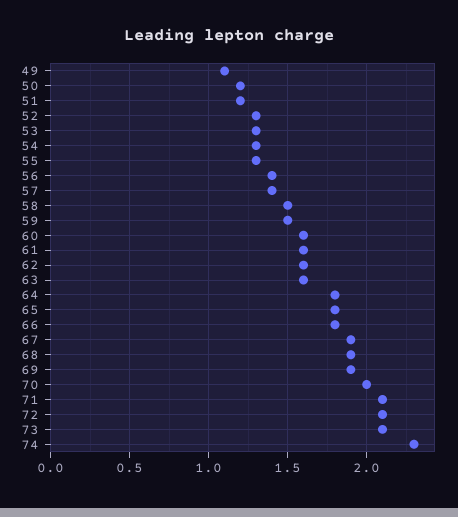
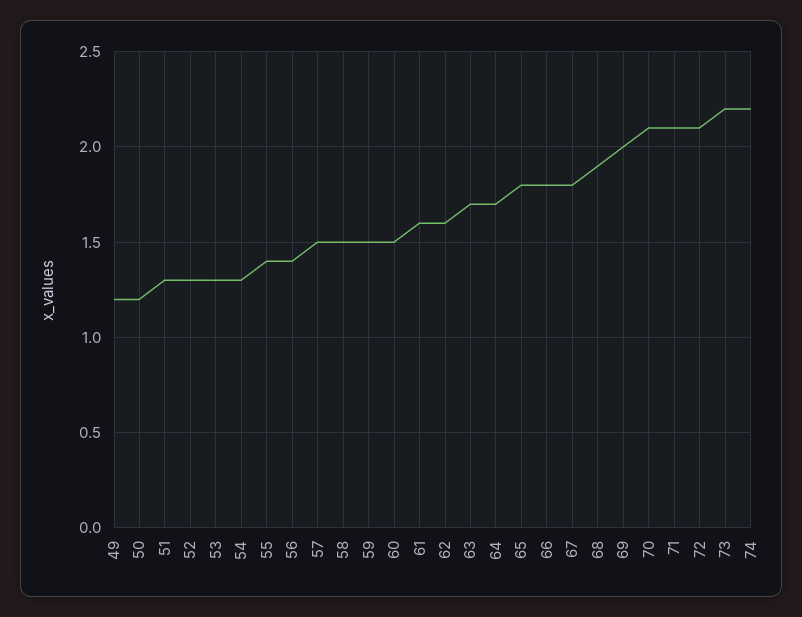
49: 1.1 -> 1.2
51: 1.2 -> 1.3
55: 1.3 -> 1.4
57: 1.4 -> 1.5
60: 1.6 -> 1.5
63: 1.6 -> 1.7
64: 1.8 -> 1.7
67: 1.9 -> 1.8
69: 1.9 -> 2
70: 2 -> 2.1
73: 2.1 -> 2.2
74: 2.3 -> 2.2

